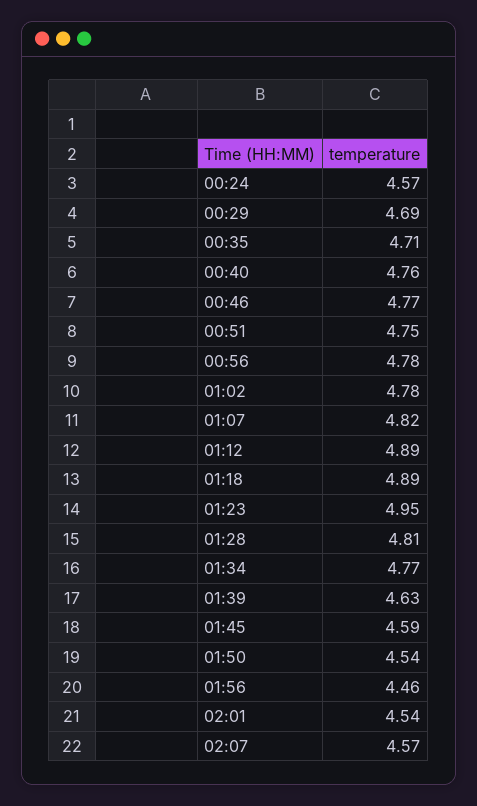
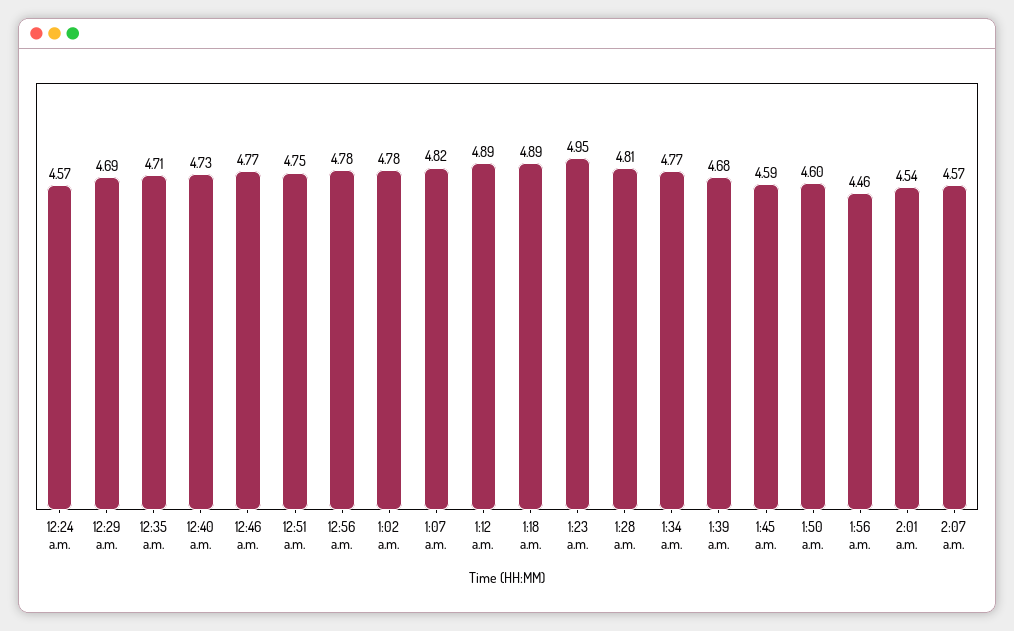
00:40: 4.76 -> 4.73
01:39: 4.63 -> 4.68
01:50: 4.54 -> 4.6

